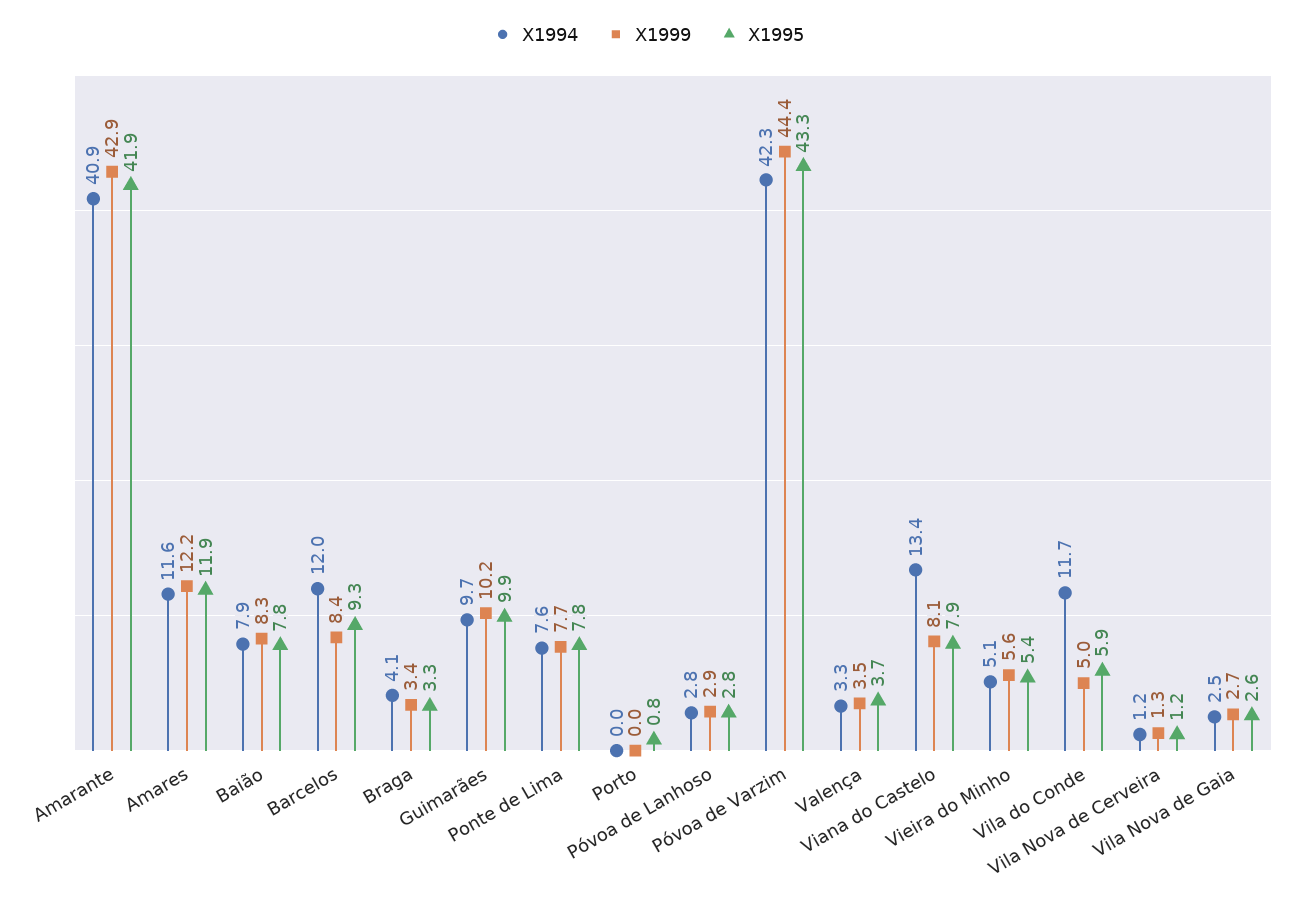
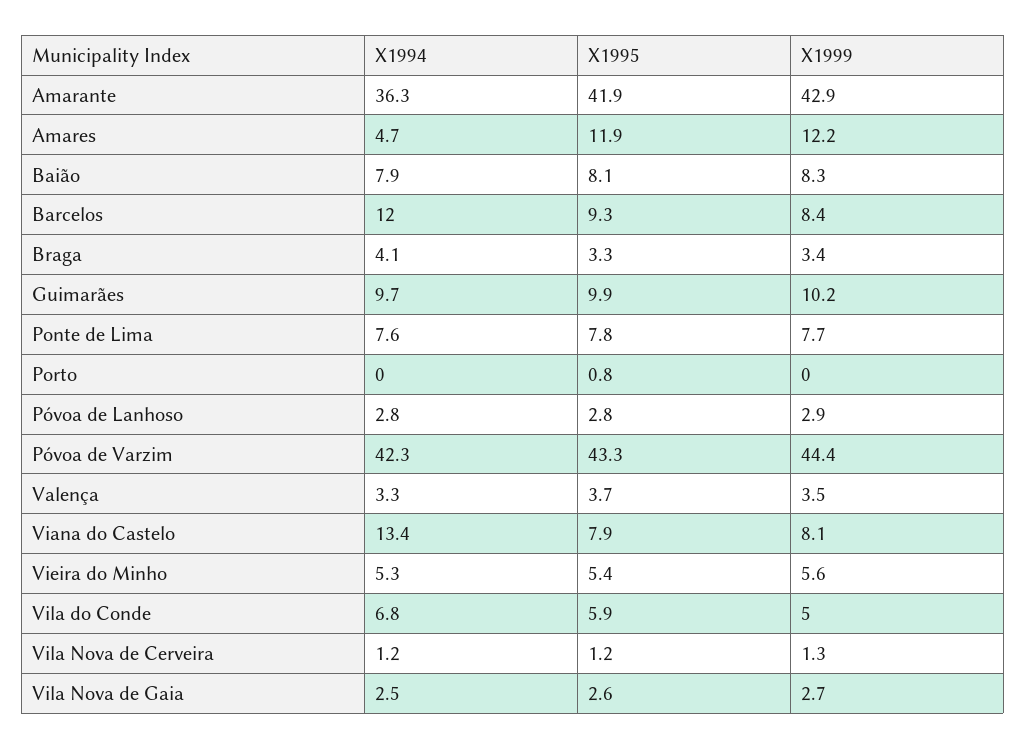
X1994, Amarante: 40.9 -> 36.3
X1994, Amares: 11.6 -> 4.7
X1995, Baião: 7.8 -> 8.1
X1994, Vieira do Minho: 5.1 -> 5.3
X1994, Vila do Conde: 11.7 -> 6.8

